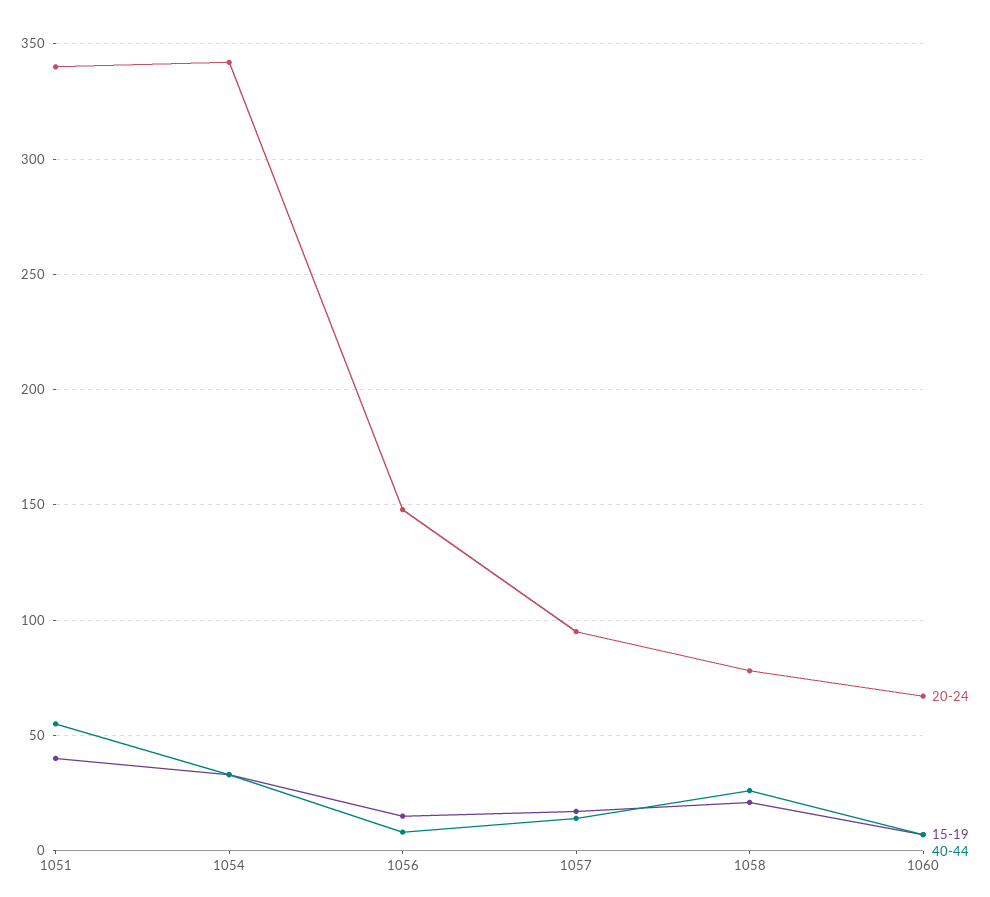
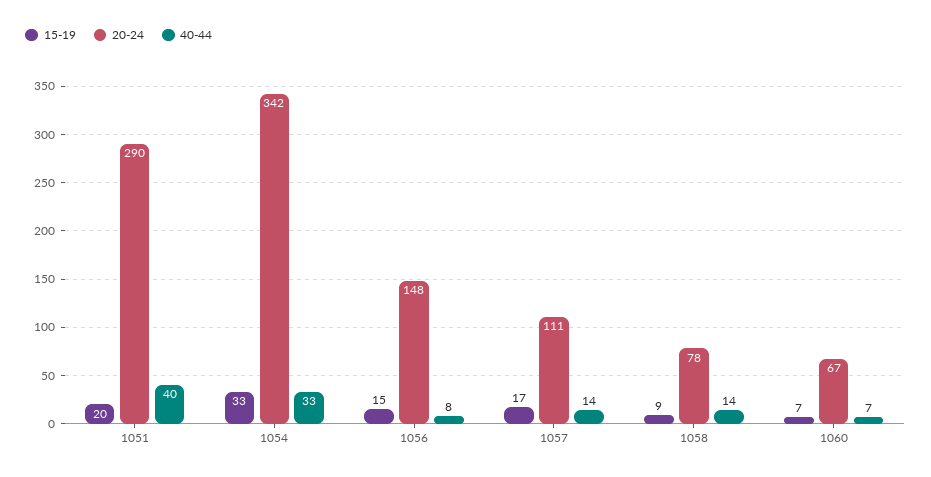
20-24, 1051: 340 -> 290
15-19, 1051: 40 -> 20
40-44, 1051: 55 -> 40
20-24, 1057: 95 -> 111
15-19, 1058: 20 -> 9
40-44, 1058: 25 -> 14

